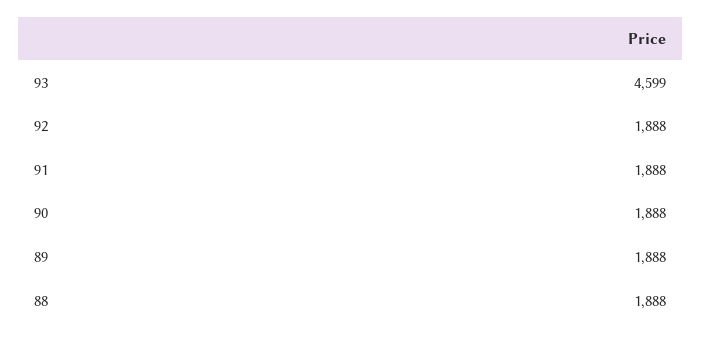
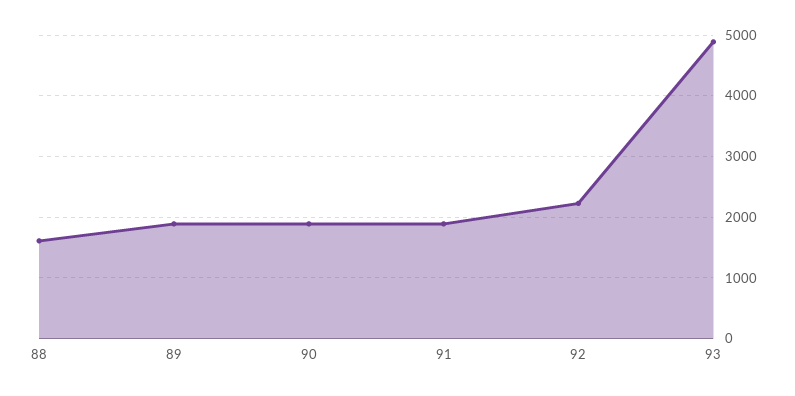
93: 4599 -> 4900
92: 1888 -> 2200
88: 1888 -> 1600

